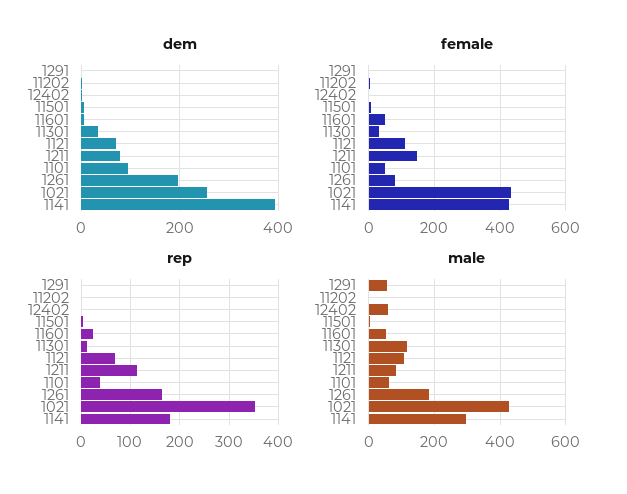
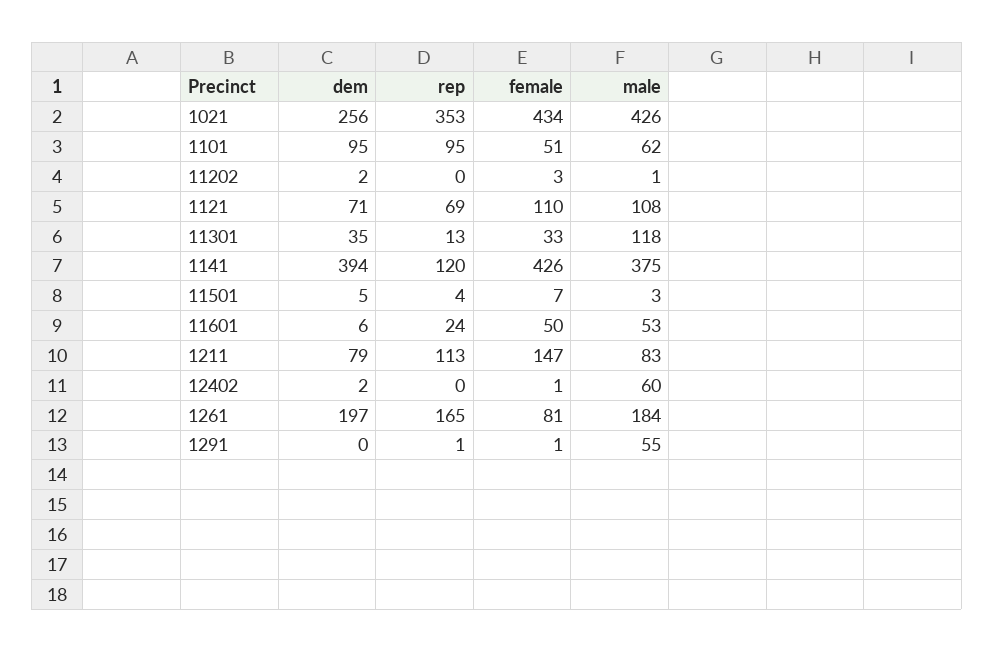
rep, 1101: 40 -> 95
rep, 1141: 180 -> 120
male, 1141: 300 -> 375

